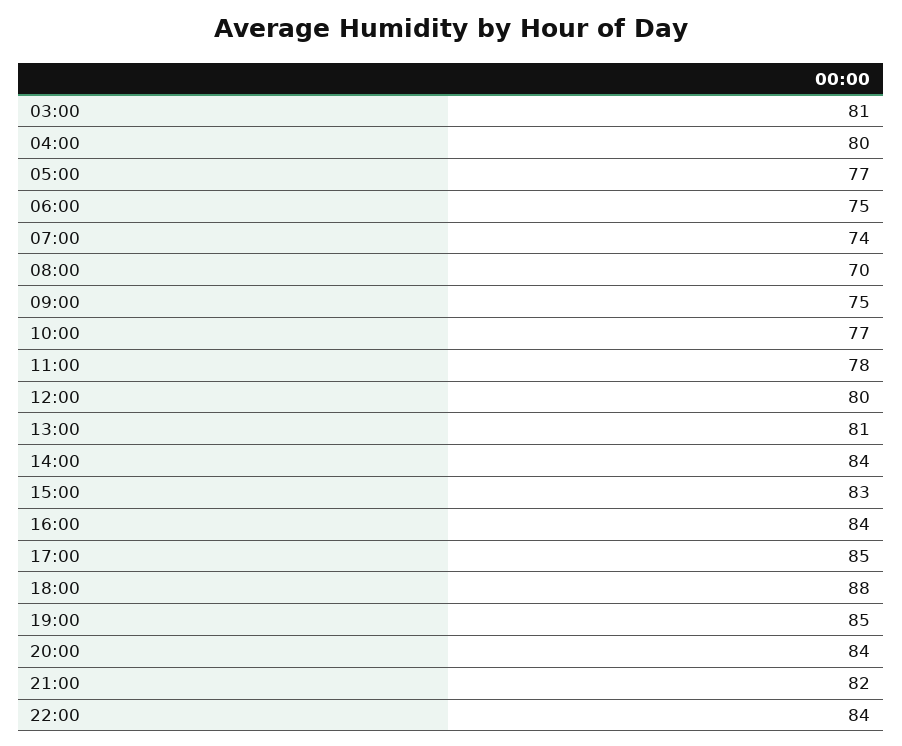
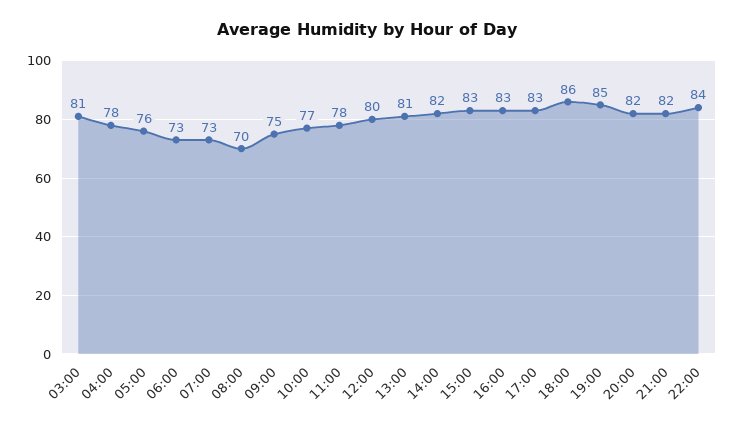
04:00: 80 -> 78
05:00: 77 -> 76
06:00: 75 -> 73
07:00: 74 -> 73
14:00: 84 -> 82
16:00: 84 -> 83
17:00: 85 -> 83
18:00: 88 -> 86
20:00: 84 -> 82

